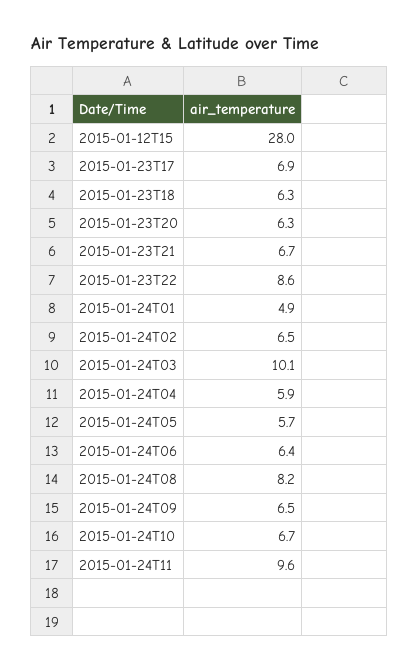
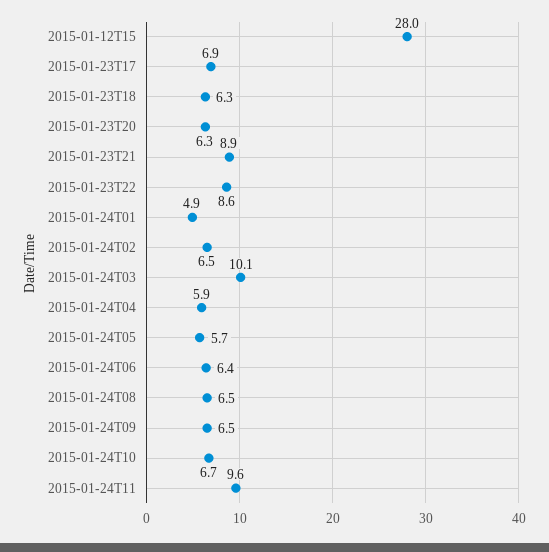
2015-01-23T21: 6.7 -> 8.9
2015-01-24T08: 8.2 -> 6.5

